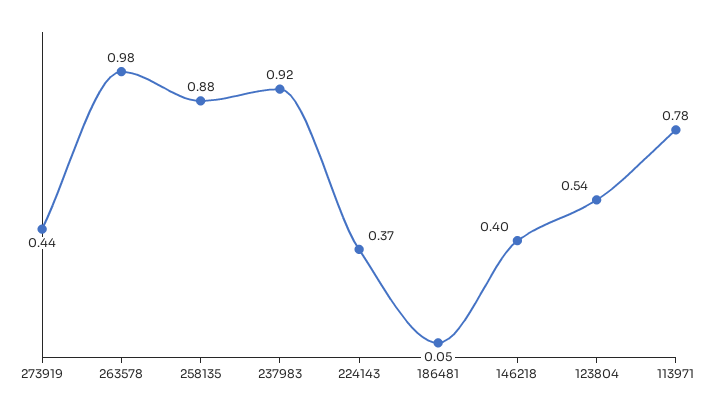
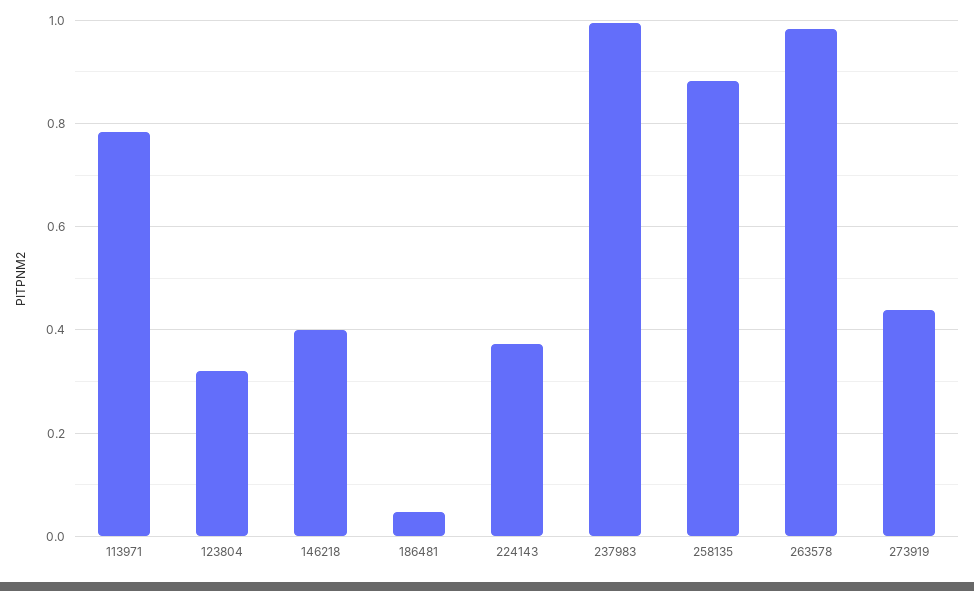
237983: 0.92 -> 1
123804: 0.54 -> 0.32

